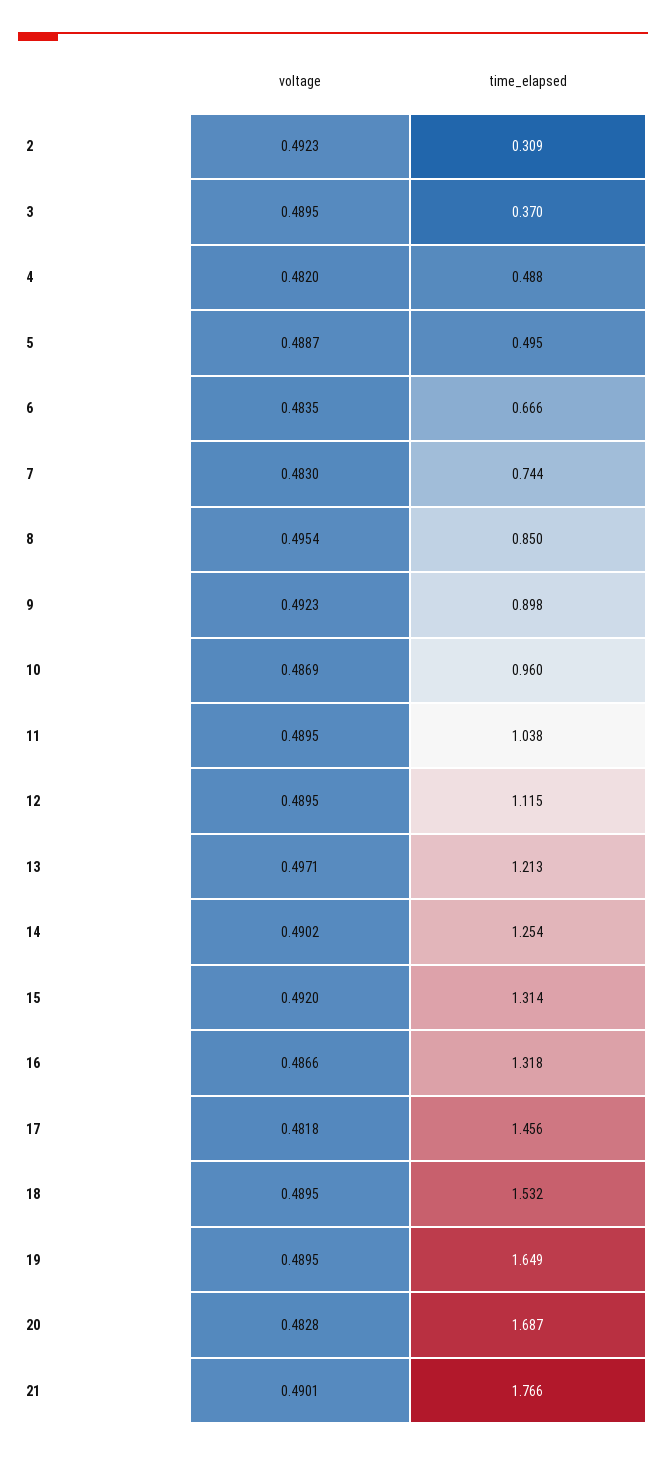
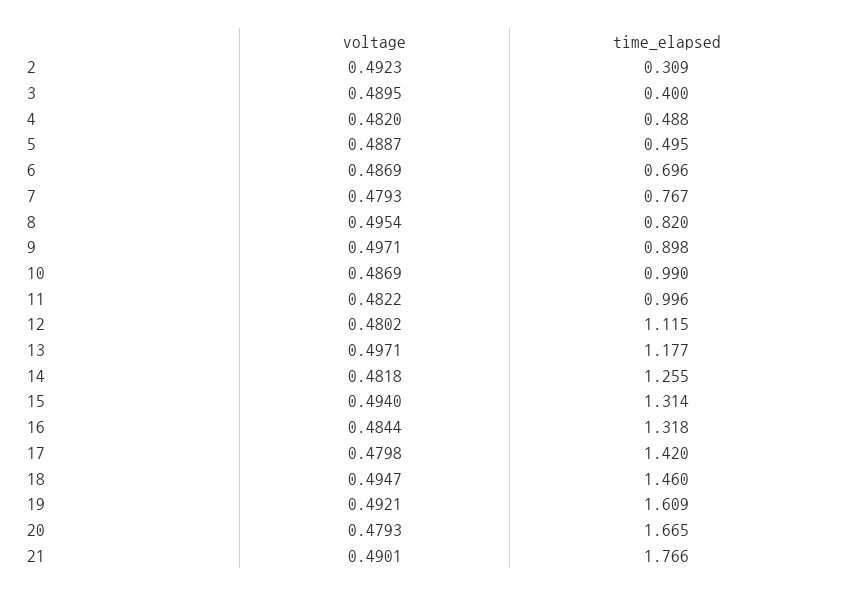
time_elapsed, 3: 0.37 -> 0.4
voltage, 6: 0.4835 -> 0.4869
time_elapsed, 6: 0.666 -> 0.696
voltage, 7: 0.483 -> 0.4793
time_elapsed, 7: 0.744 -> 0.767
time_elapsed, 8: 0.85 -> 0.82
voltage, 9: 0.4923 -> 0.4971
time_elapsed, 10: 0.96 -> 0.99
voltage, 11: 0.4895 -> 0.4822
time_elapsed, 11: 1.038 -> 0.996
voltage, 12: 0.4895 -> 0.4802
time_elapsed, 13: 1.213 -> 1.177
voltage, 14: 0.4902 -> 0.4818
time_elapsed, 14: 1.254 -> 1.255
voltage, 15: 0.492 -> 0.494
voltage, 16: 0.4866 -> 0.4844
voltage, 17: 0.4818 -> 0.4798
time_elapsed, 17: 1.456 -> 1.42
voltage, 18: 0.4895 -> 0.4947
time_elapsed, 18: 1.532 -> 1.46
voltage, 19: 0.4895 -> 0.4921
time_elapsed, 19: 1.649 -> 1.609
voltage, 20: 0.4828 -> 0.4793
time_elapsed, 20: 1.687 -> 1.665

